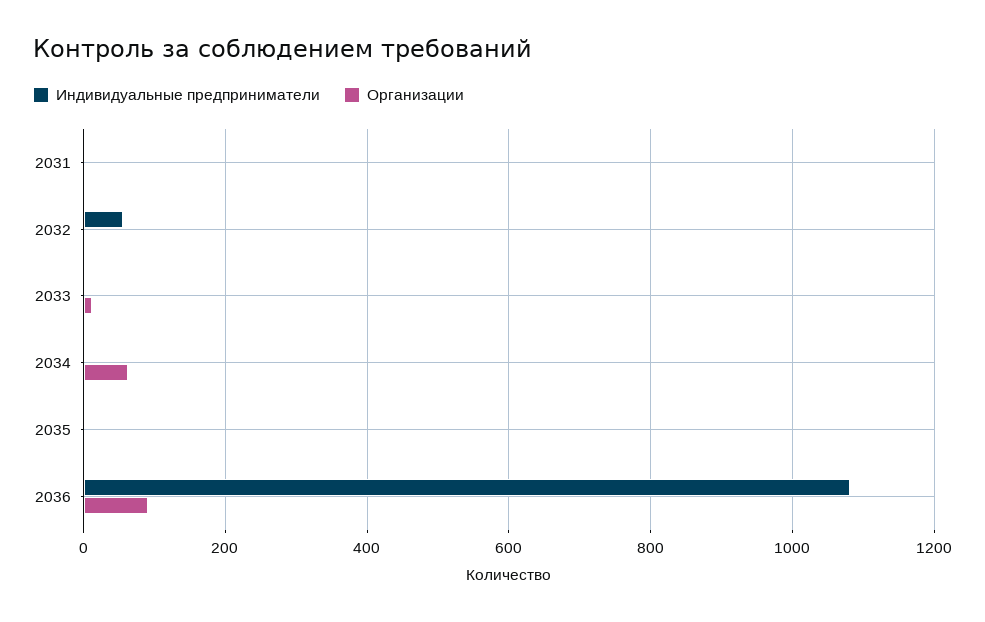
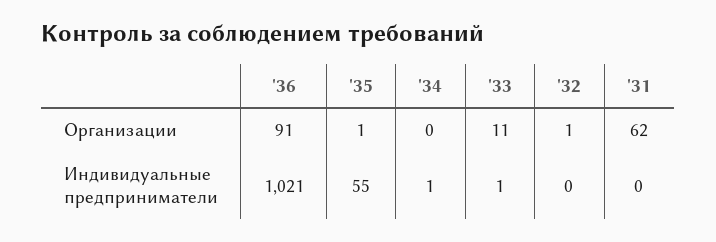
Организации, 2031: 0 -> 62
Индивидуальные предприниматели, 2032: 60 -> 0
Организации, 2034: 60 -> 0
Индивидуальные предприниматели, 2035: 0 -> 55
Индивидуальные предприниматели, 2036: 1080 -> 1021

